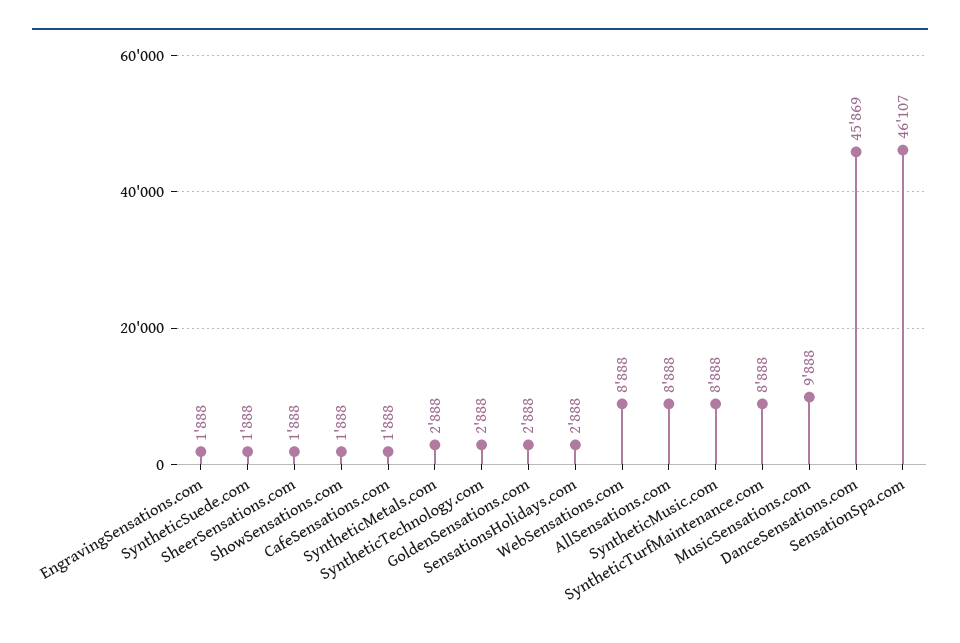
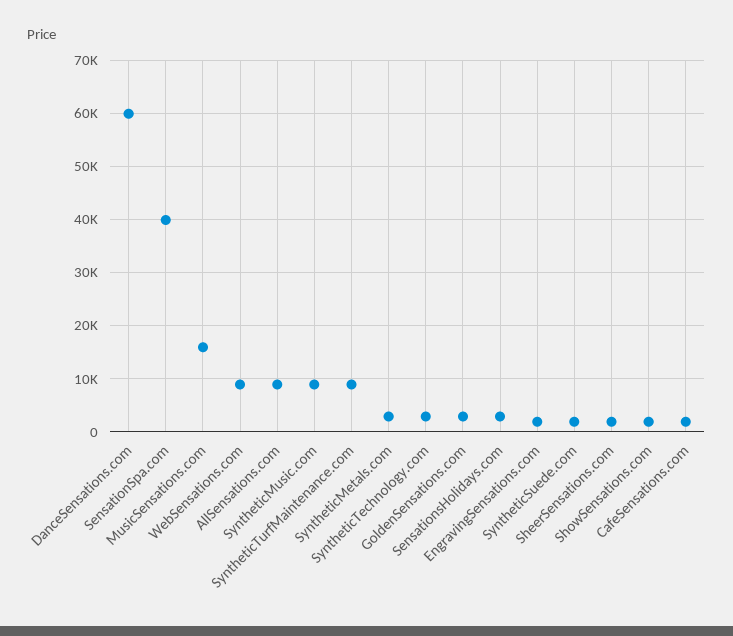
MusicSensations.com: 9888 -> 16000
DanceSensations.com: 45869 -> 60000
SensationSpa.com: 46107 -> 40000

